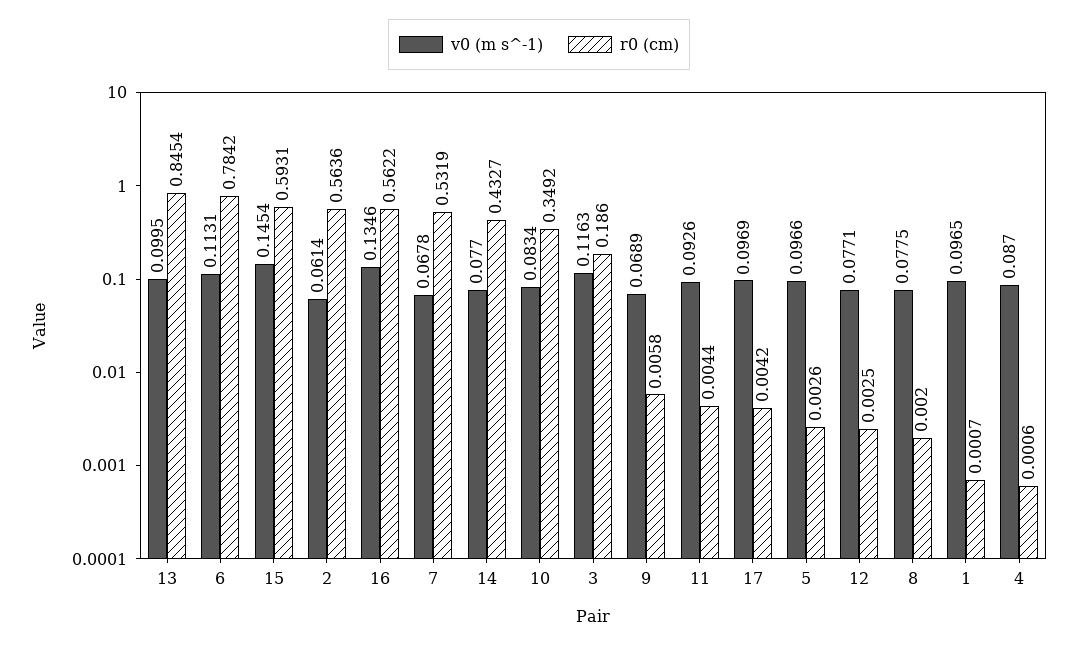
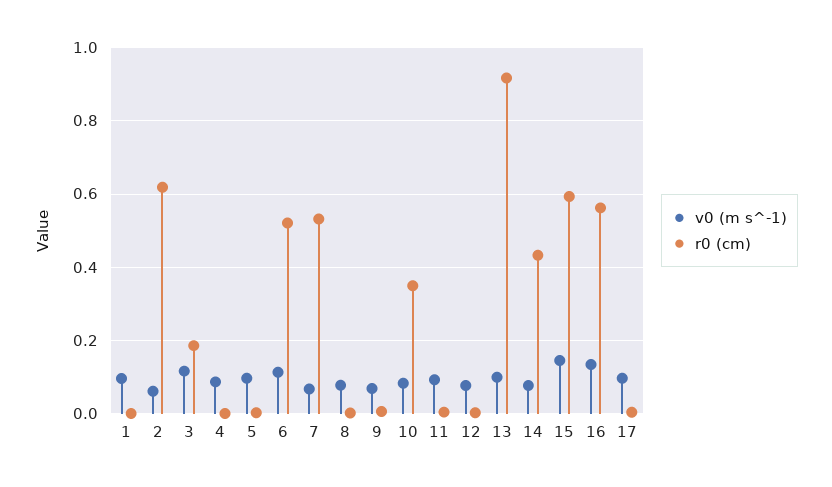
r0 (cm), 13: 0.8454 -> 0.92
r0 (cm), 6: 0.7842 -> 0.52
r0 (cm), 2: 0.5636 -> 0.62

